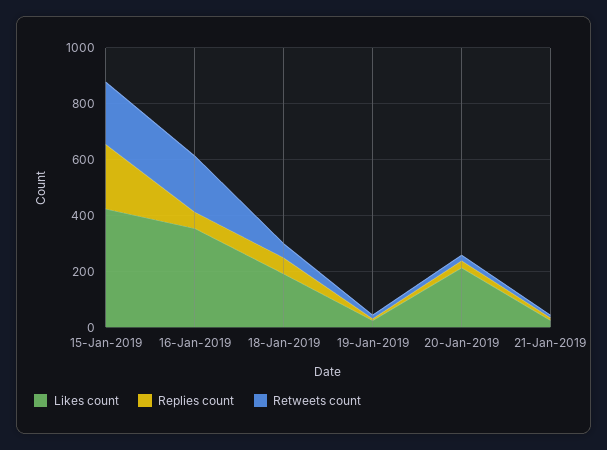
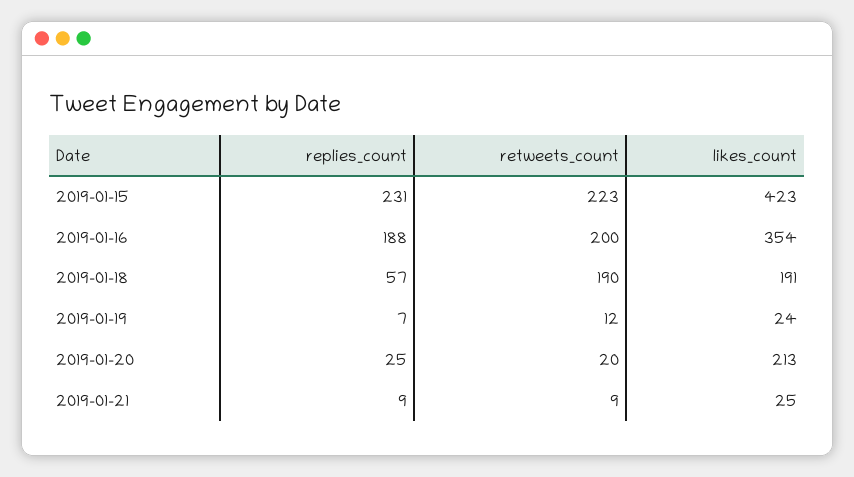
Replies count, 16-Jan-2019: 50 -> 188
Retweets count, 18-Jan-2019: 50 -> 190

